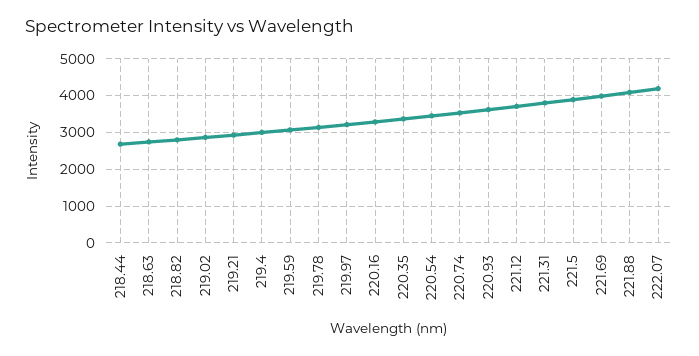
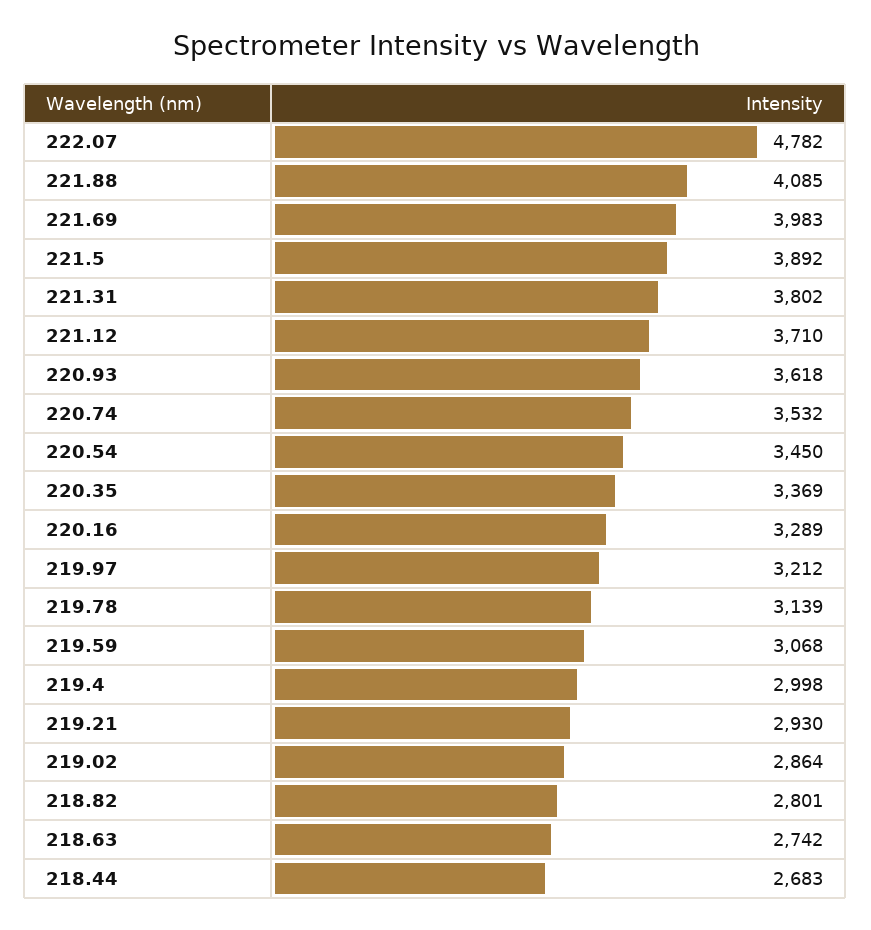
222.07: 4200 -> 4782

